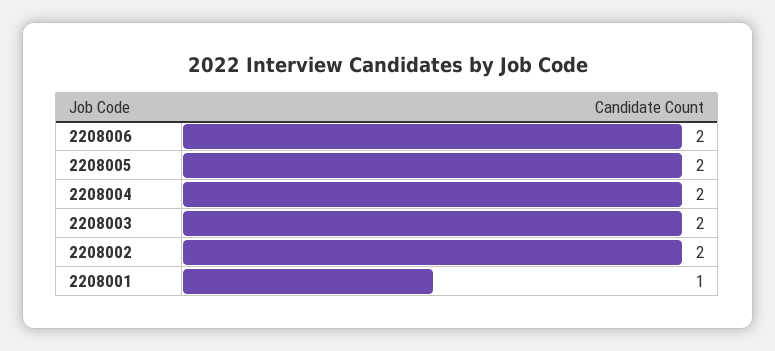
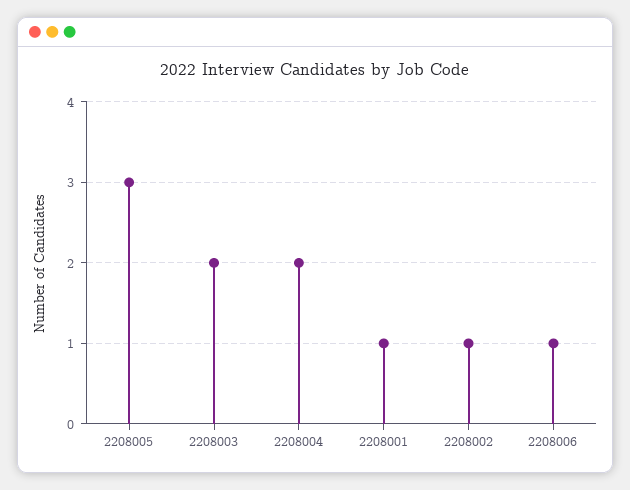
2208006: 2 -> 1
2208005: 2 -> 3
2208002: 2 -> 1

